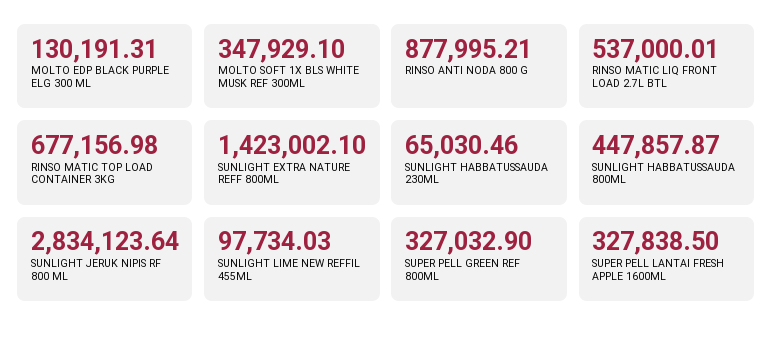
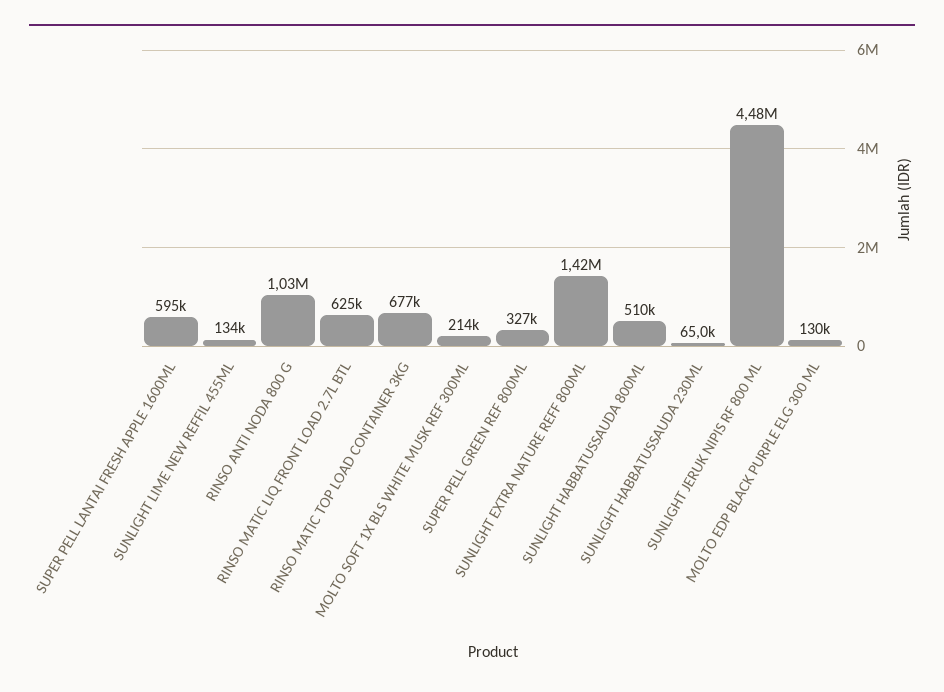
MOLTO SOFT 1X BLS WHITE MUSK REF 300ML: 347929.1 -> 214000
RINSO ANTI NODA 800 G: 877995.21 -> 1030000
RINSO MATIC LIQ FRONT LOAD 2.7L BTL: 537000.01 -> 625000
SUNLIGHT HABBATUSSAUDA 800ML: 447857.87 -> 510000
SUNLIGHT JERUK NIPIS RF 800 ML: 2834123.64 -> 4480000
SUNLIGHT LIME NEW REFFIL 455ML: 97734.03 -> 134000
SUPER PELL LANTAI FRESH APPLE 1600ML: 327838.5 -> 595000

